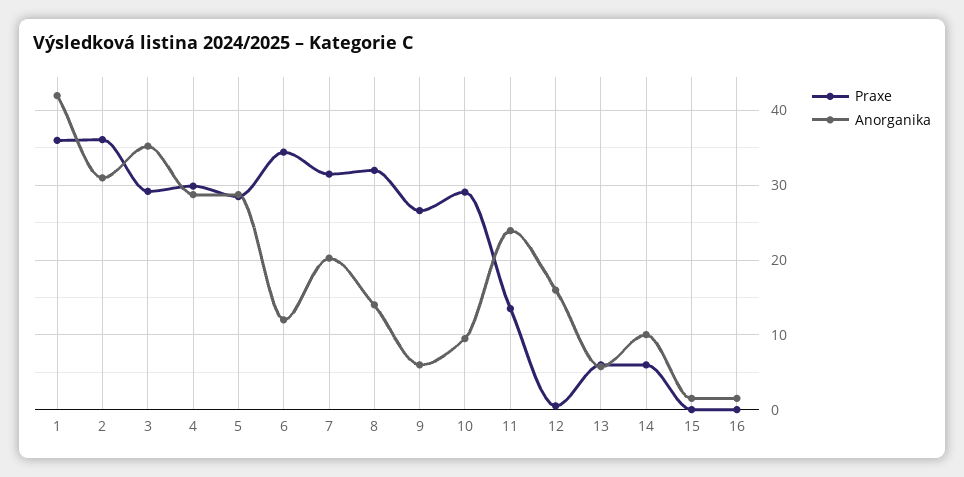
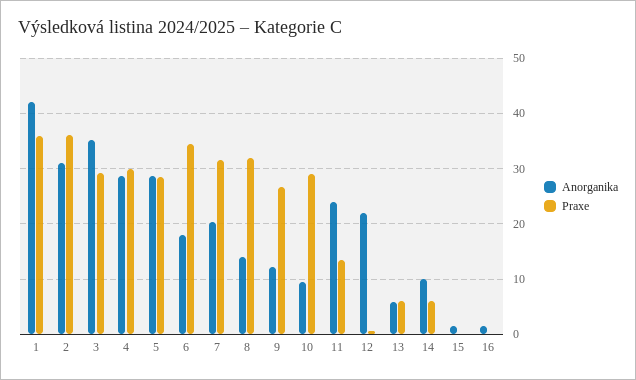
Anorganika, 6: 12 -> 18
Anorganika, 9: 6 -> 12
Anorganika, 12: 16 -> 22

